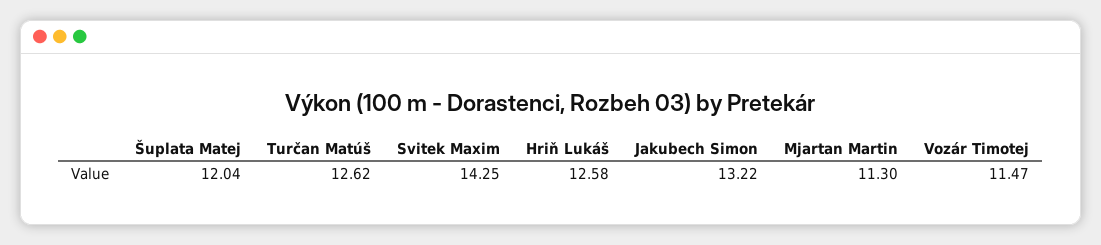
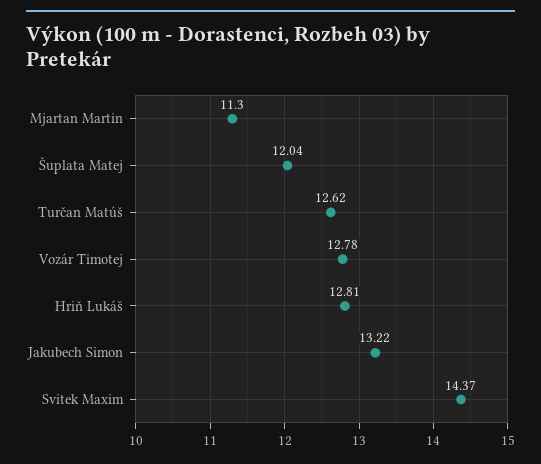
Svitek Maxim: 14.25 -> 14.37
Hriň Lukáš: 12.58 -> 12.81
Vozár Timotej: 11.47 -> 12.78

